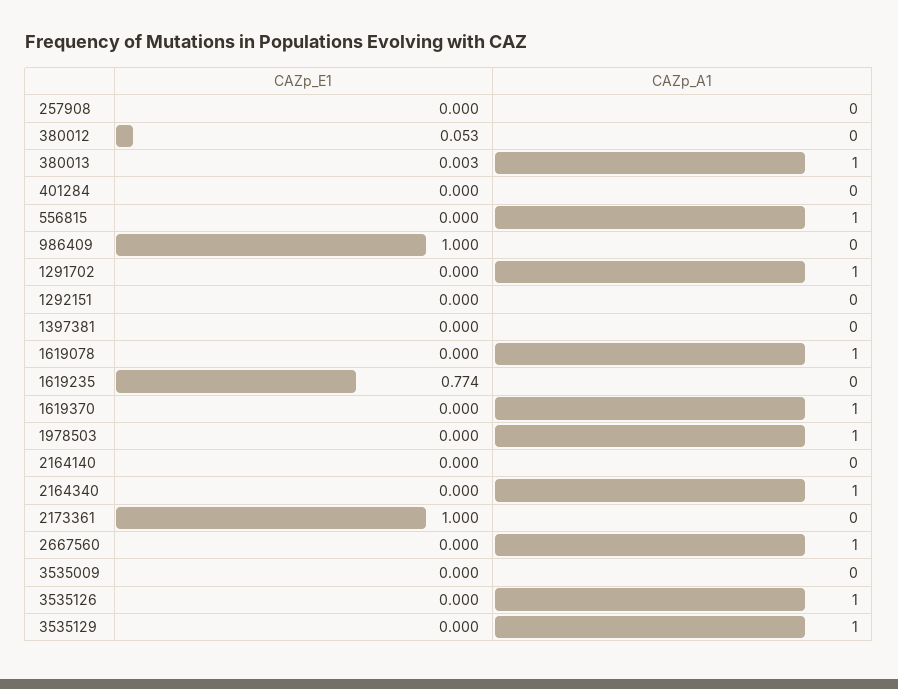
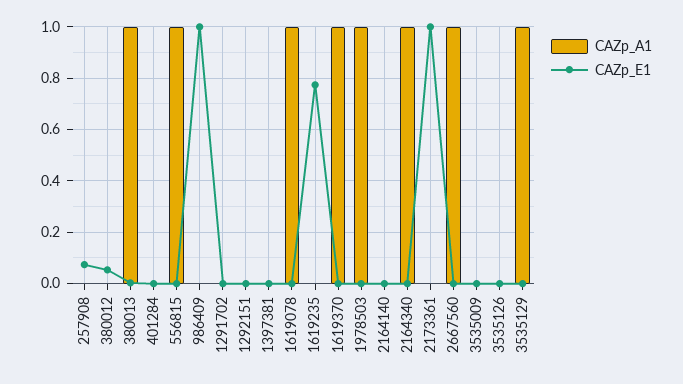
CAZp_E1, 257908: 0 -> 0.075
CAZp_A1, 1291702: 1 -> 0
CAZp_A1, 3535126: 1 -> 0

